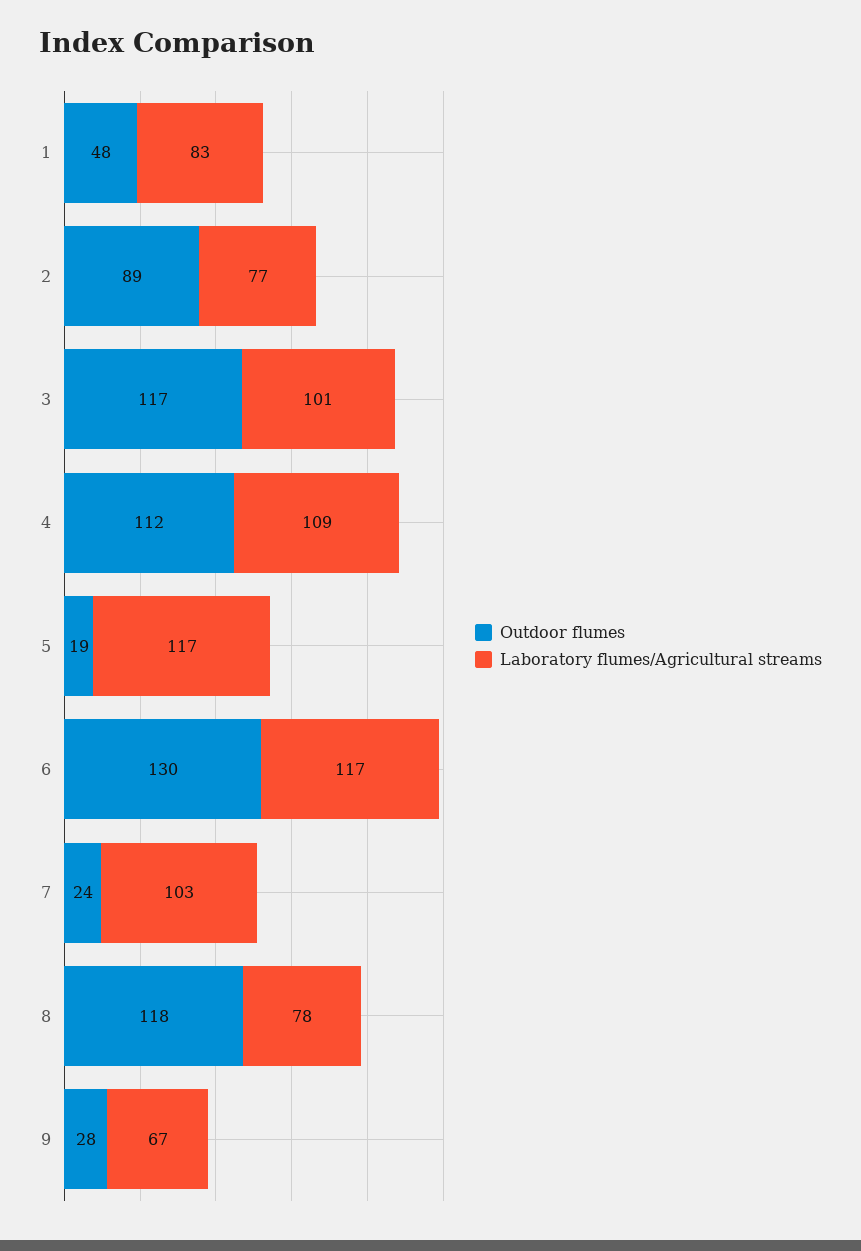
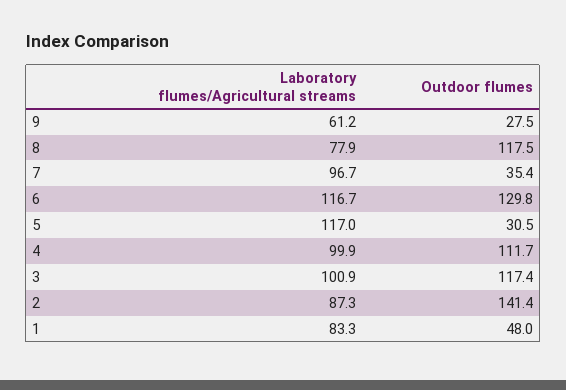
Outdoor flumes, 2: 89 -> 141.4
Laboratory flumes/Agricultural streams, 2: 77 -> 87.3
Laboratory flumes/Agricultural streams, 4: 109 -> 99.9
Outdoor flumes, 5: 19 -> 30.5
Outdoor flumes, 7: 24 -> 35.4
Laboratory flumes/Agricultural streams, 7: 103 -> 96.7
Laboratory flumes/Agricultural streams, 9: 67 -> 61.2

